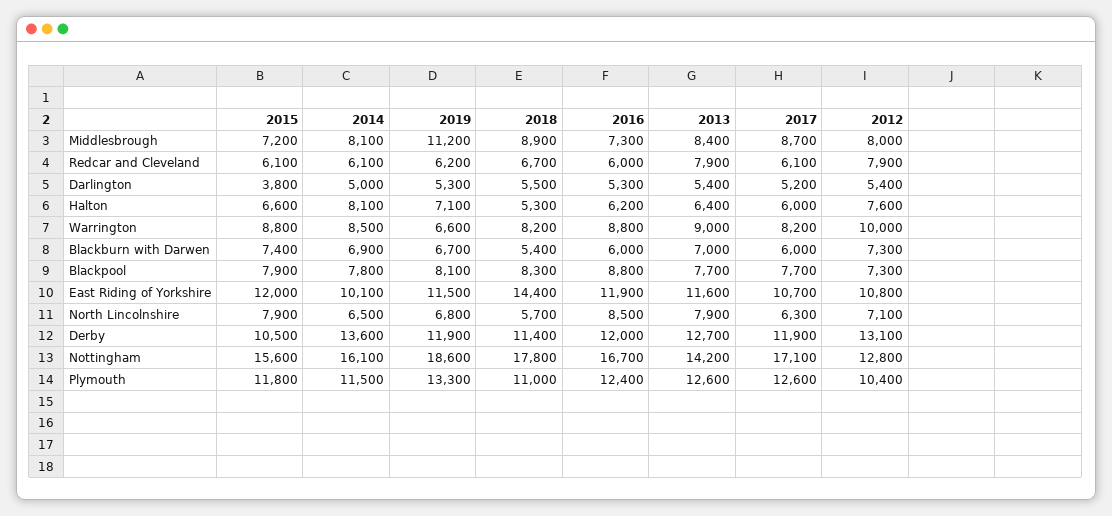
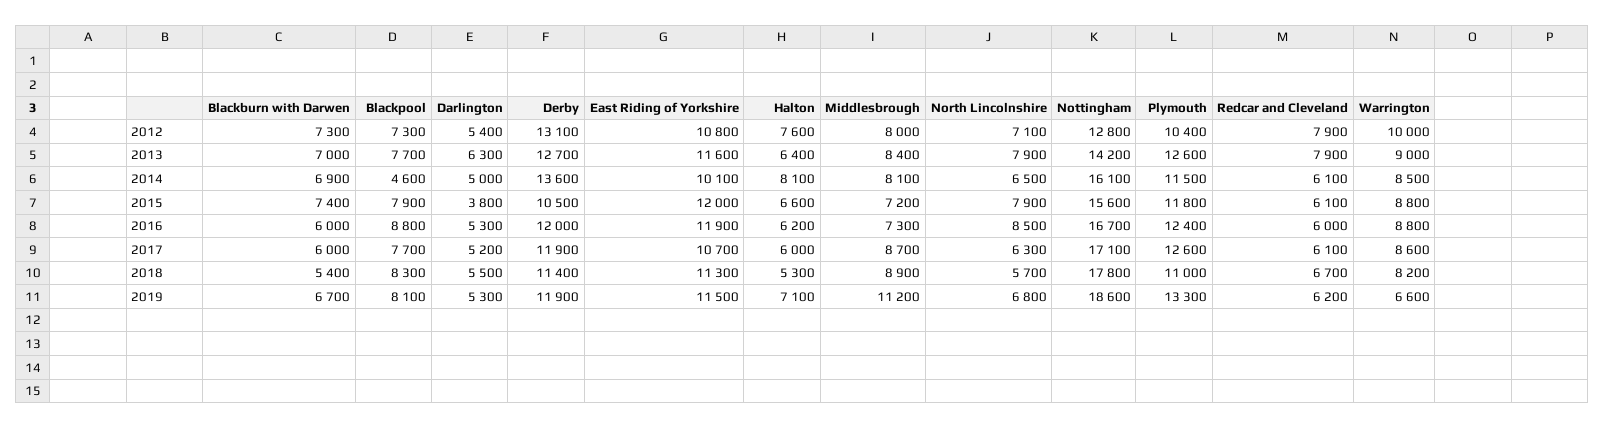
2013, Darlington: 5400 -> 6300
2017, Warrington: 8200 -> 8600
2014, Blackpool: 7800 -> 4600
2018, East Riding of Yorkshire: 14400 -> 11300

